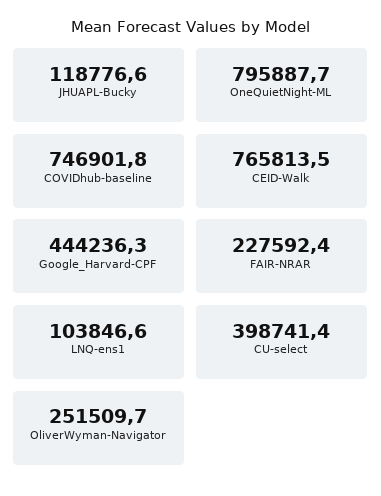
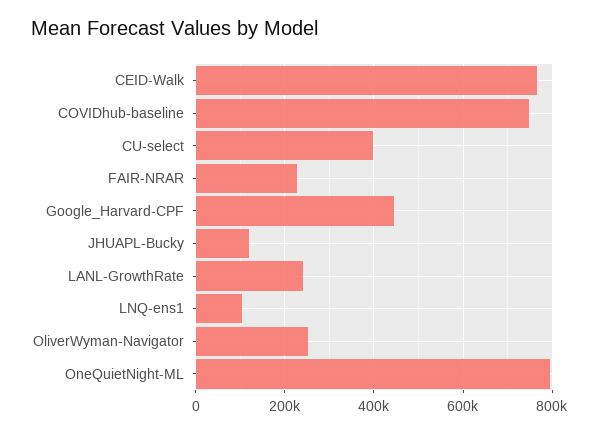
LANL-GrowthRate: none -> 240000

